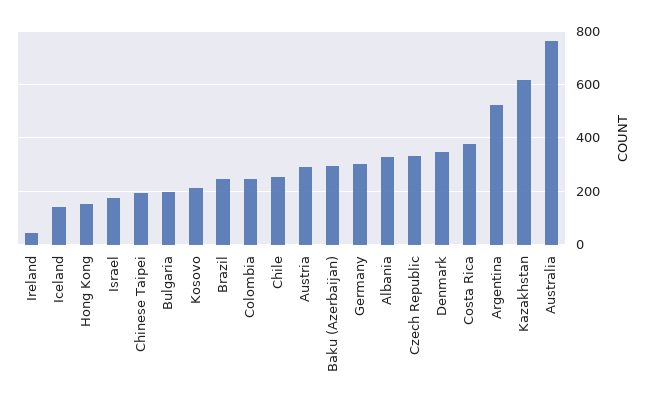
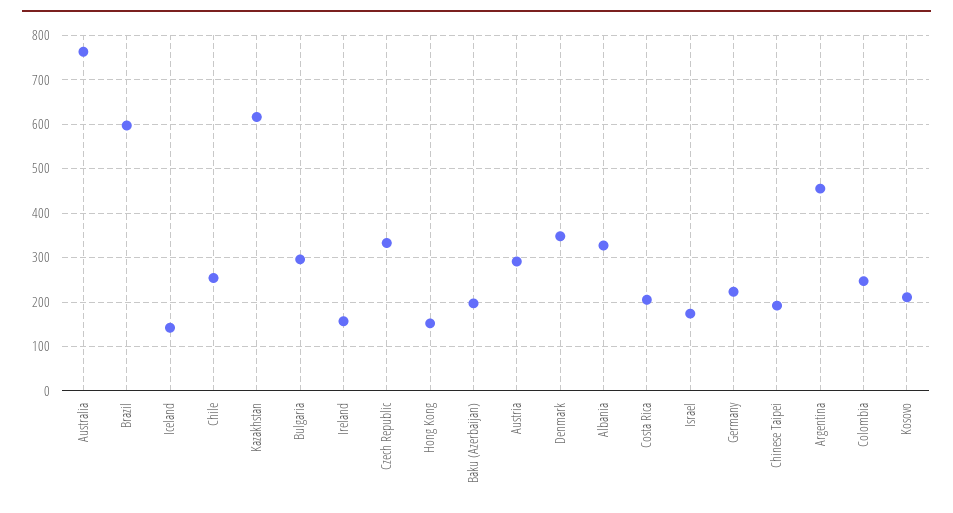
Ireland: 50 -> 160
Bulgaria: 200 -> 300
Brazil: 250 -> 600
Baku (Azerbaijan): 300 -> 200
Germany: 300 -> 220
Costa Rica: 375 -> 200
Argentina: 525 -> 460

